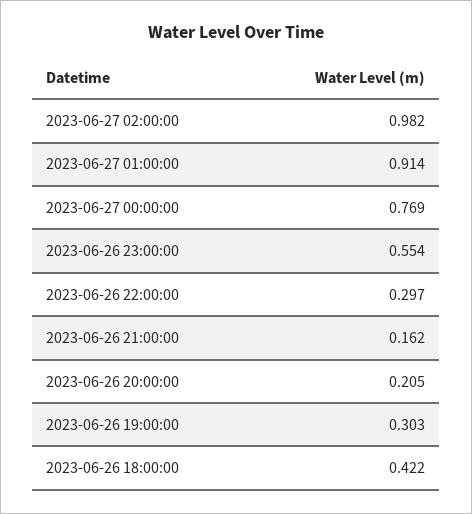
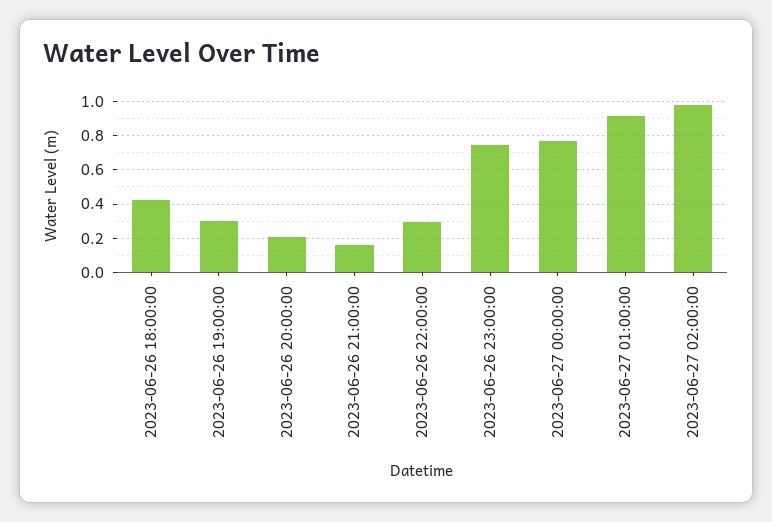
2023-06-26 23:00:00: 0.554 -> 0.75

